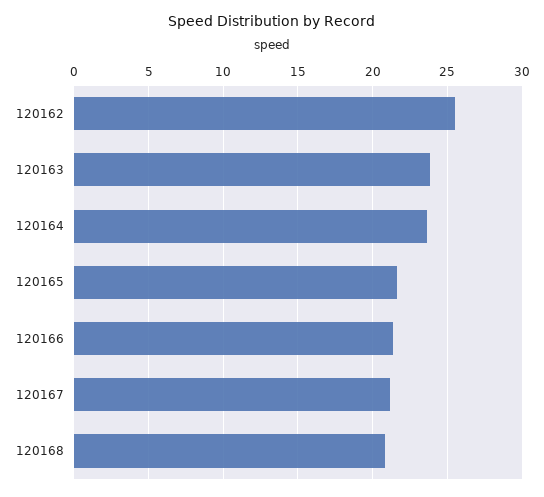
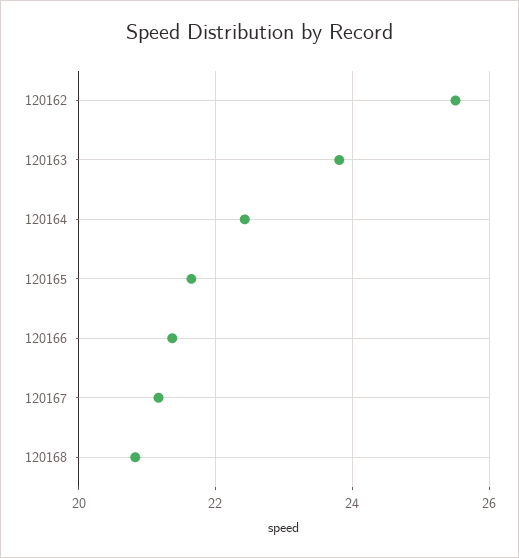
120164: 23.5 -> 22.4

